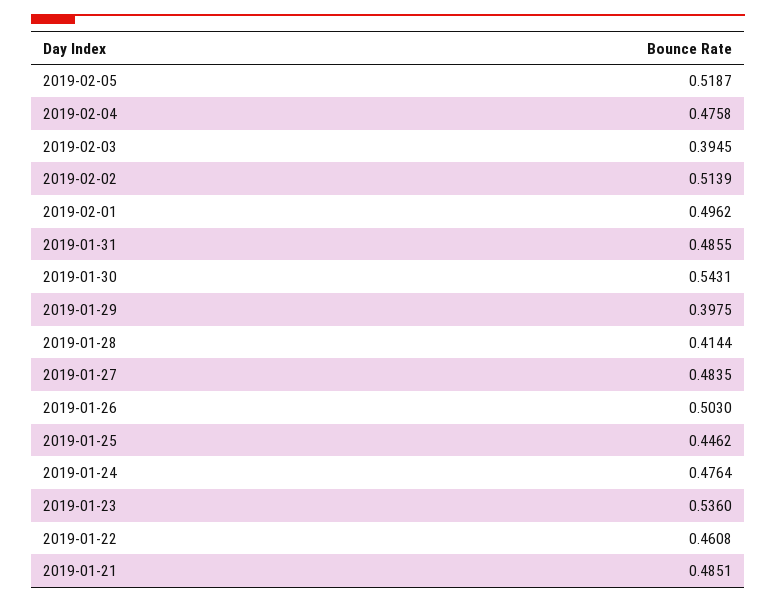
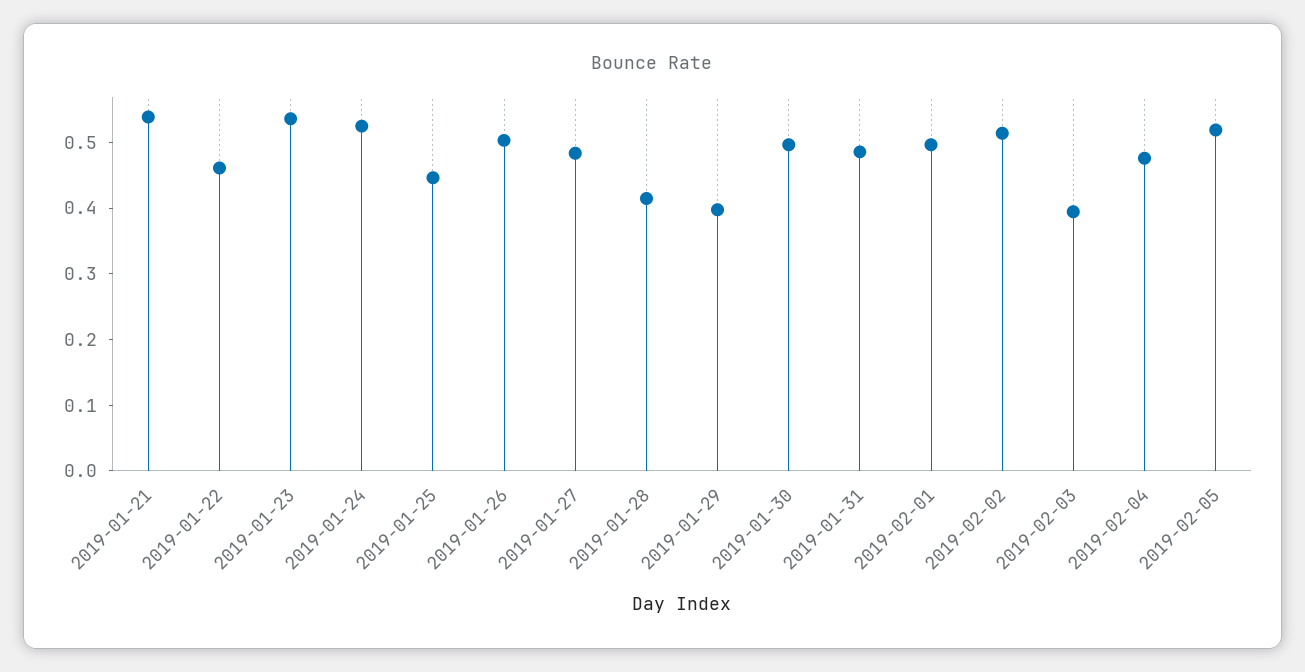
2019-01-30: 0.5431 -> 0.5
2019-01-24: 0.4764 -> 0.52
2019-01-21: 0.4851 -> 0.54

